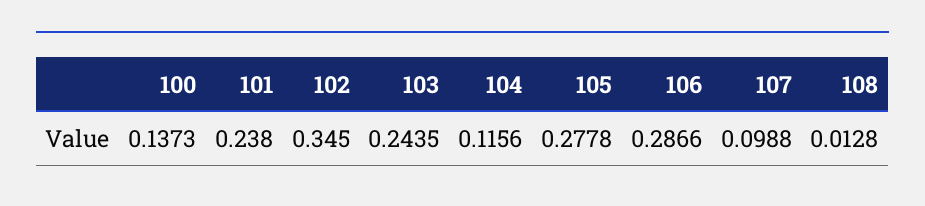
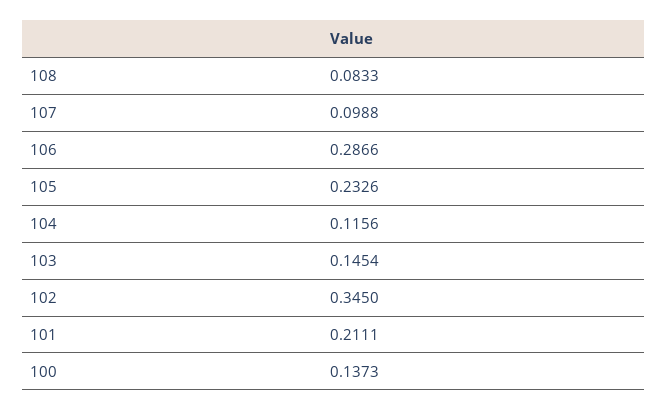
101: 0.238 -> 0.2111
103: 0.2435 -> 0.1454
105: 0.2778 -> 0.2326
108: 0.0128 -> 0.0833

